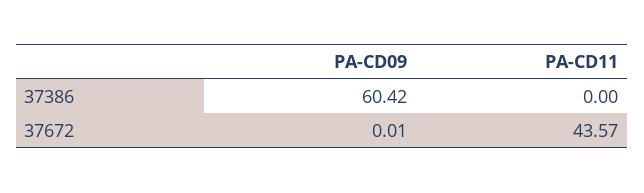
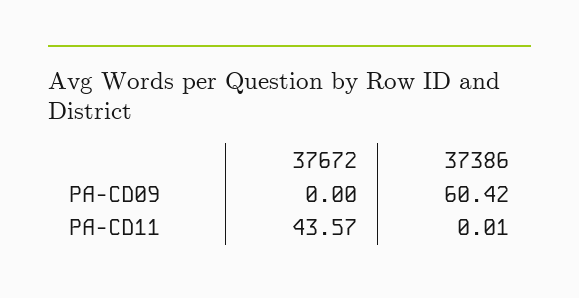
PA-CD11, 37386: 0 -> 0.01
PA-CD09, 37672: 0.01 -> 0

